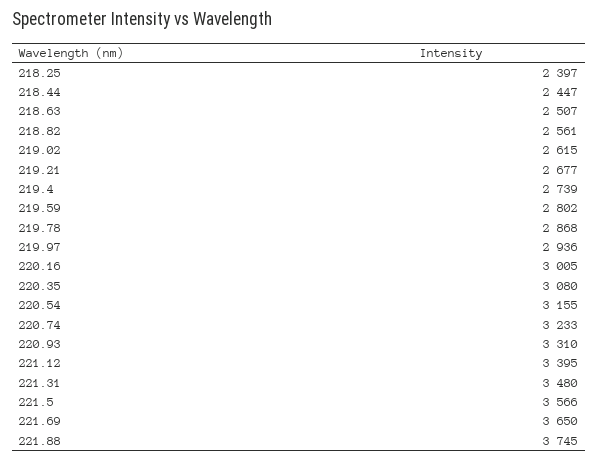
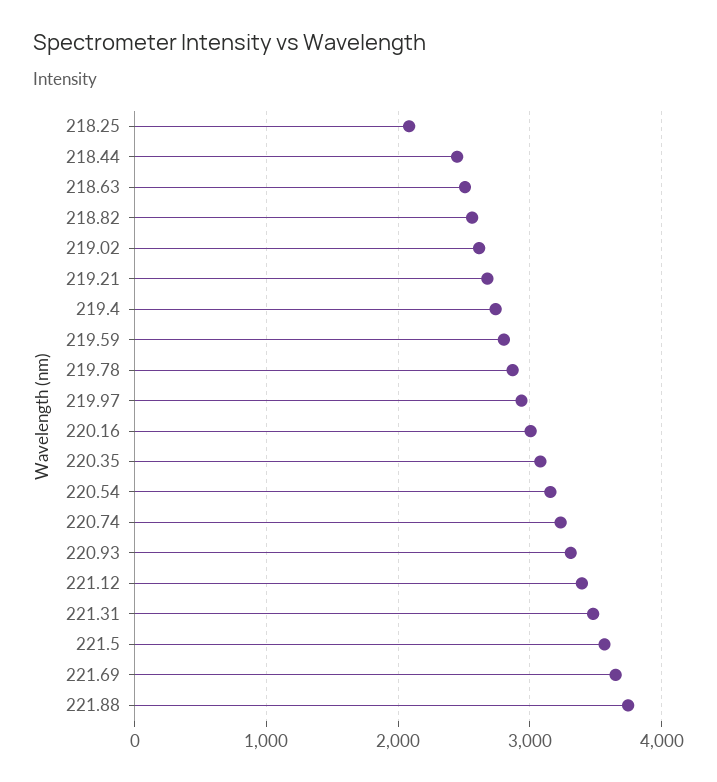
218.25: 2397 -> 2100

